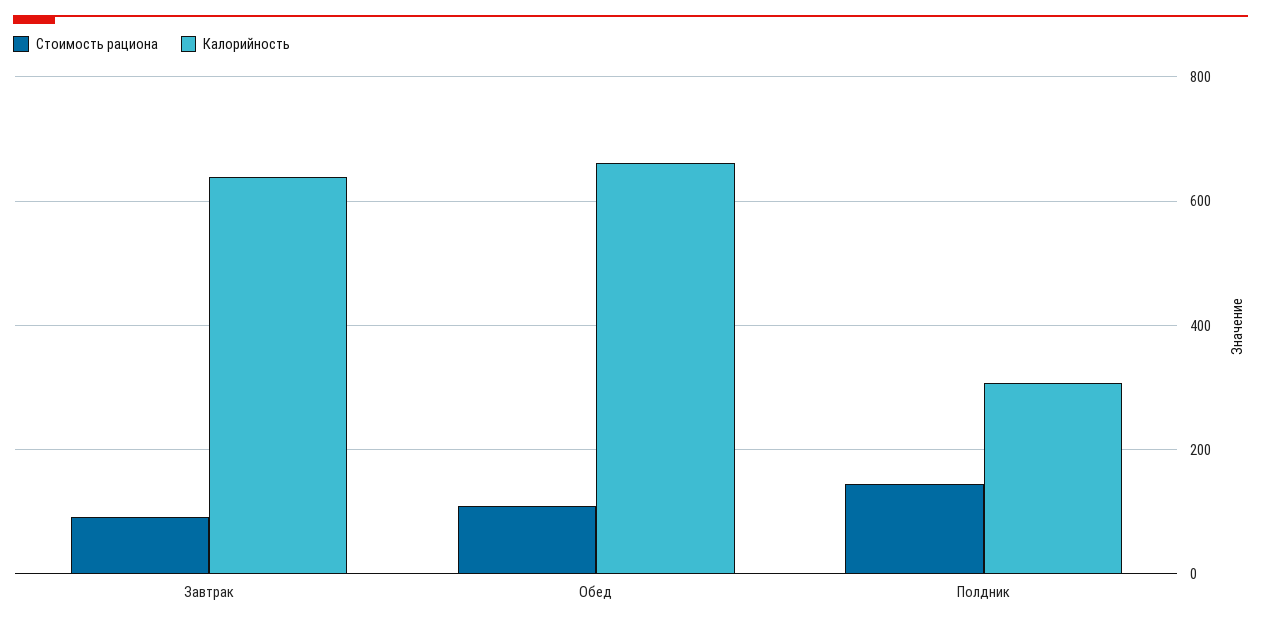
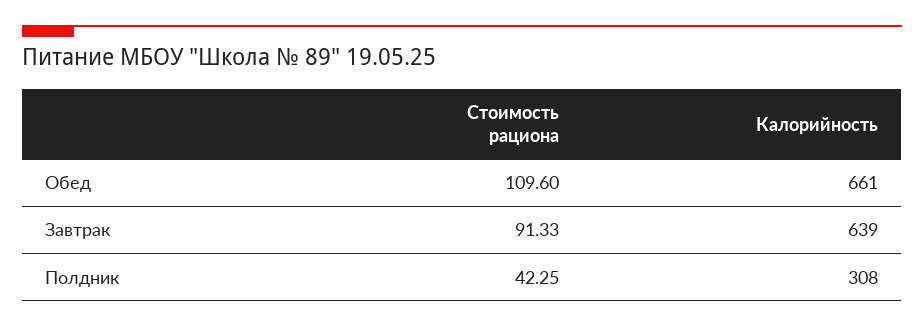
Стоимость рациона, Полдник: 140 -> 42.25

